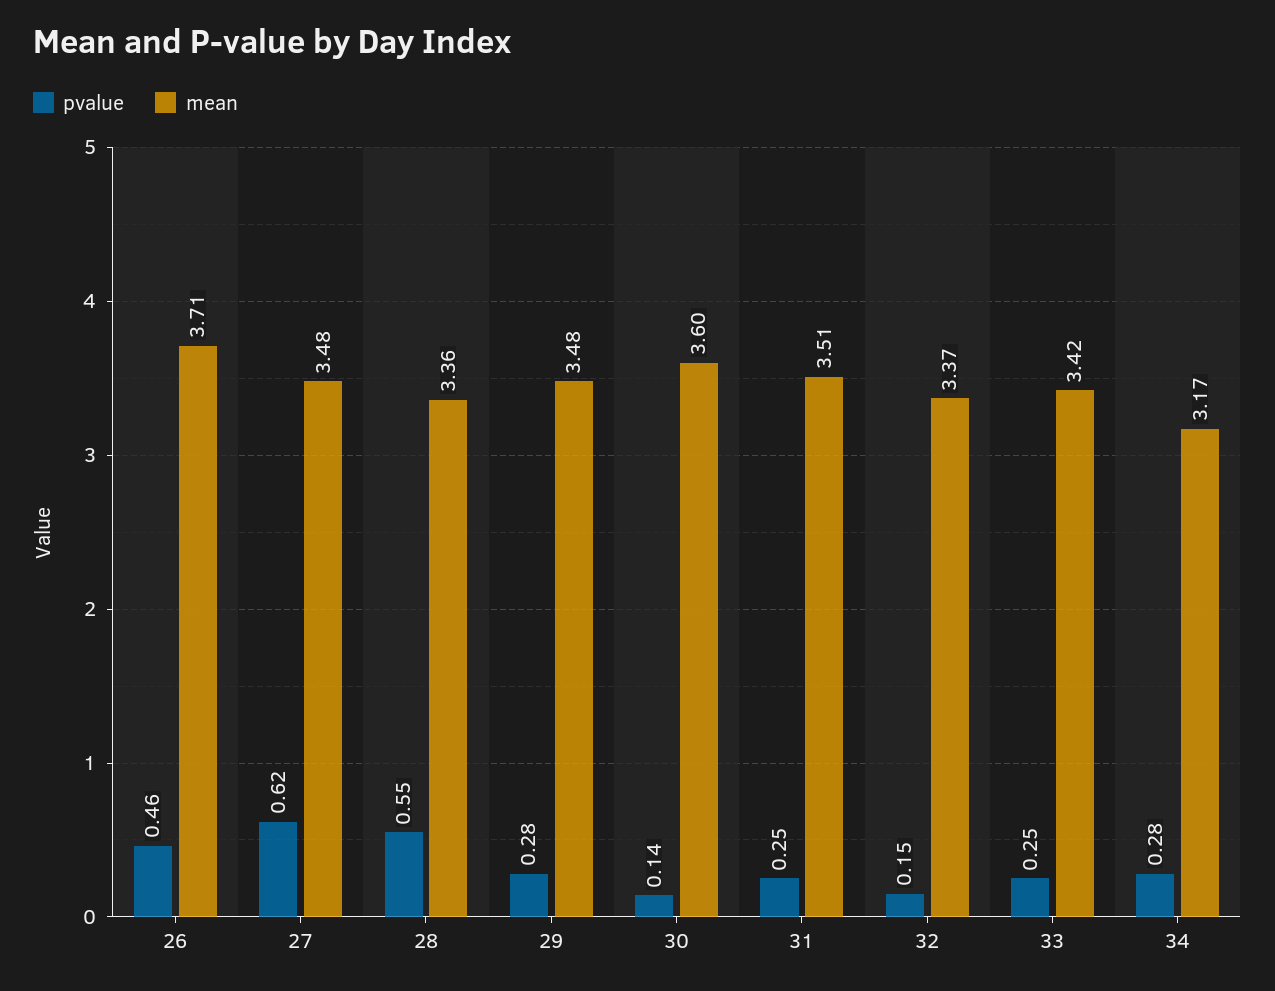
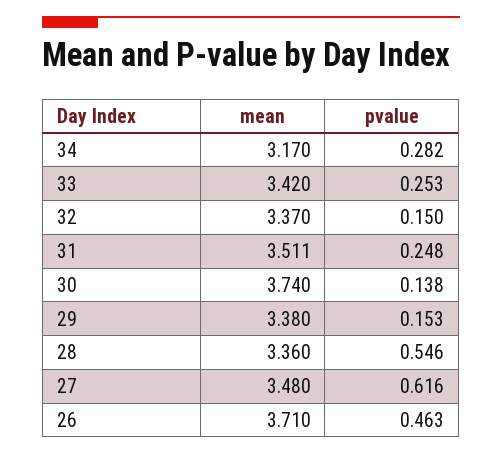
pvalue, 29: 0.28 -> 0.153
mean, 29: 3.48 -> 3.38
mean, 30: 3.6 -> 3.74

